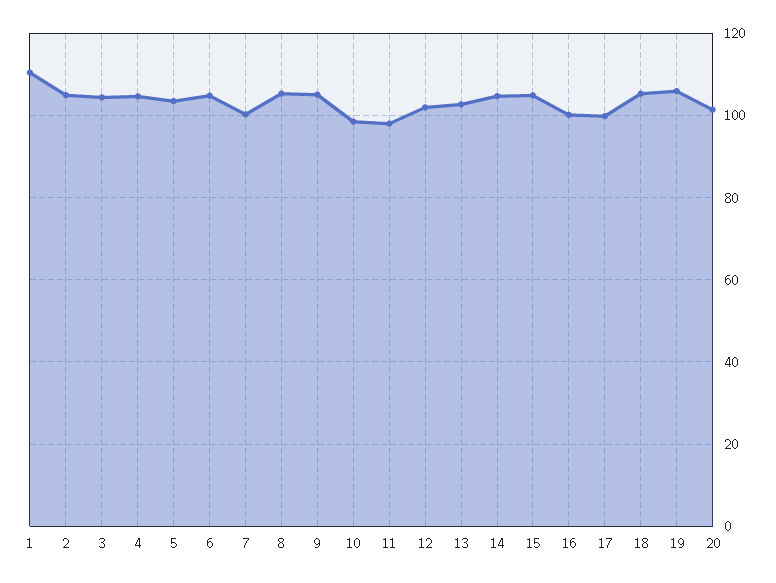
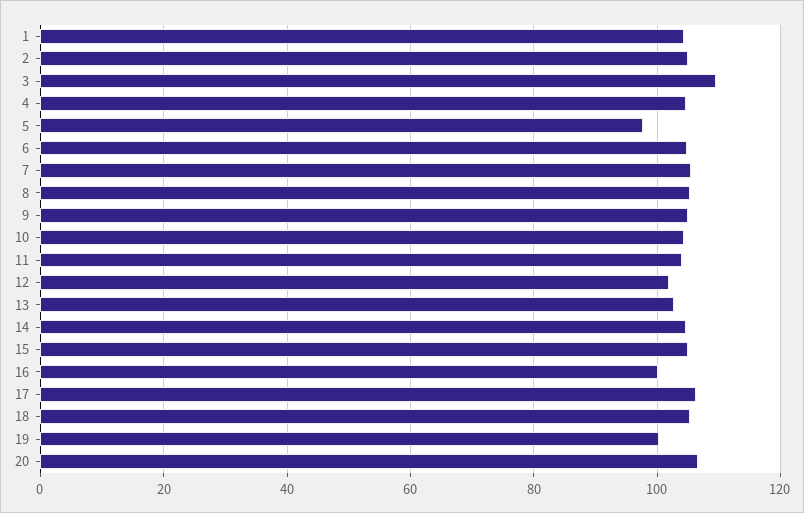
1: 110 -> 104
3: 104 -> 110
5: 104 -> 98
7: 100 -> 106
10: 98 -> 104
11: 98 -> 104
17: 100 -> 106
19: 106 -> 100
20: 102 -> 106

